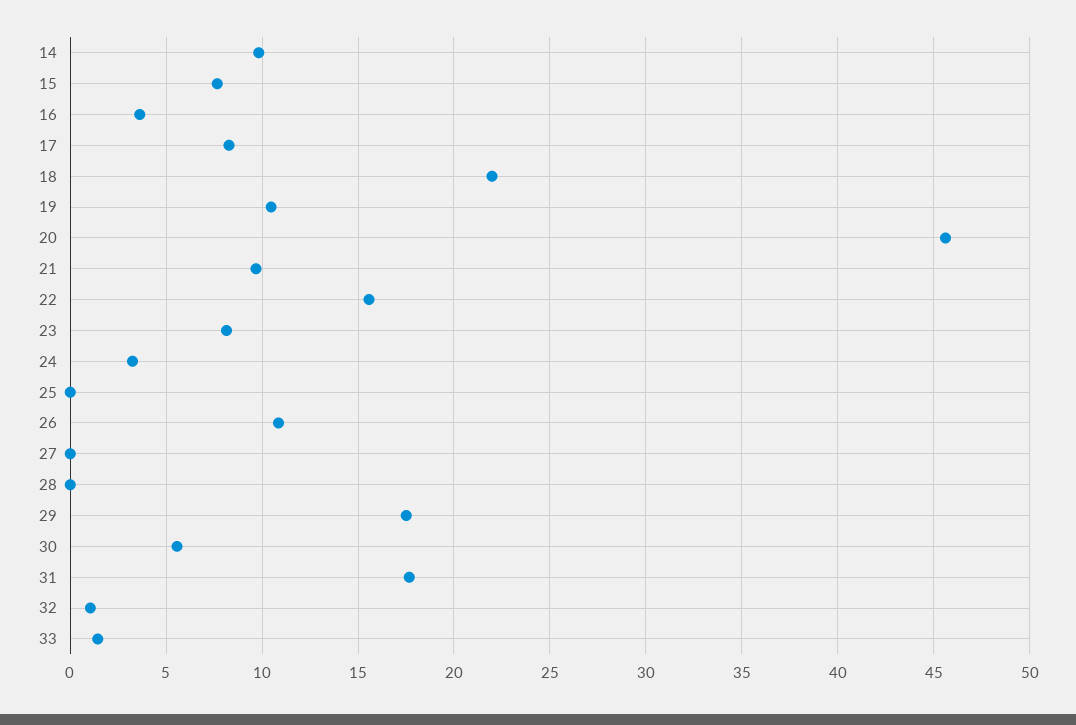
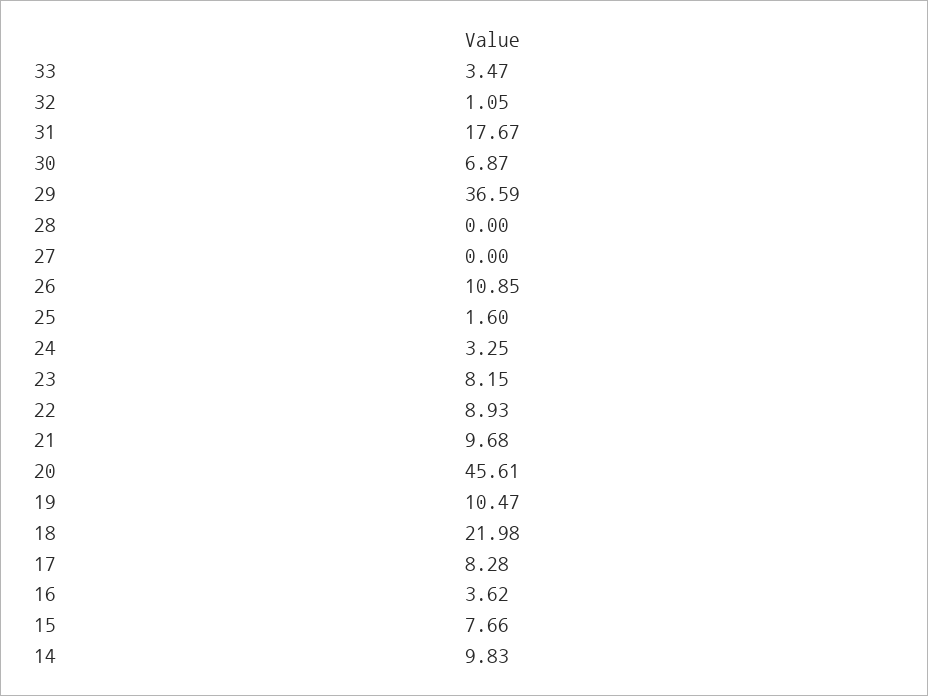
22: 15.5 -> 8.93
25: 0 -> 1.6
29: 17.5 -> 36.59
30: 5.5 -> 6.87
33: 1.5 -> 3.47

